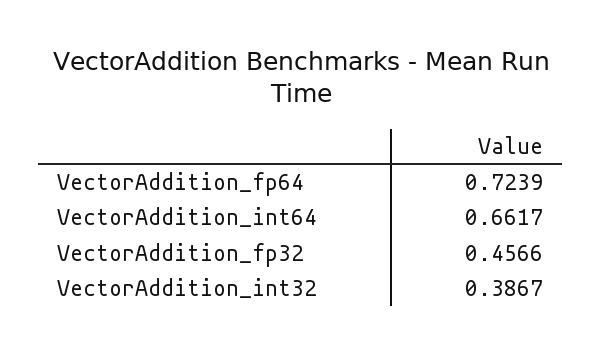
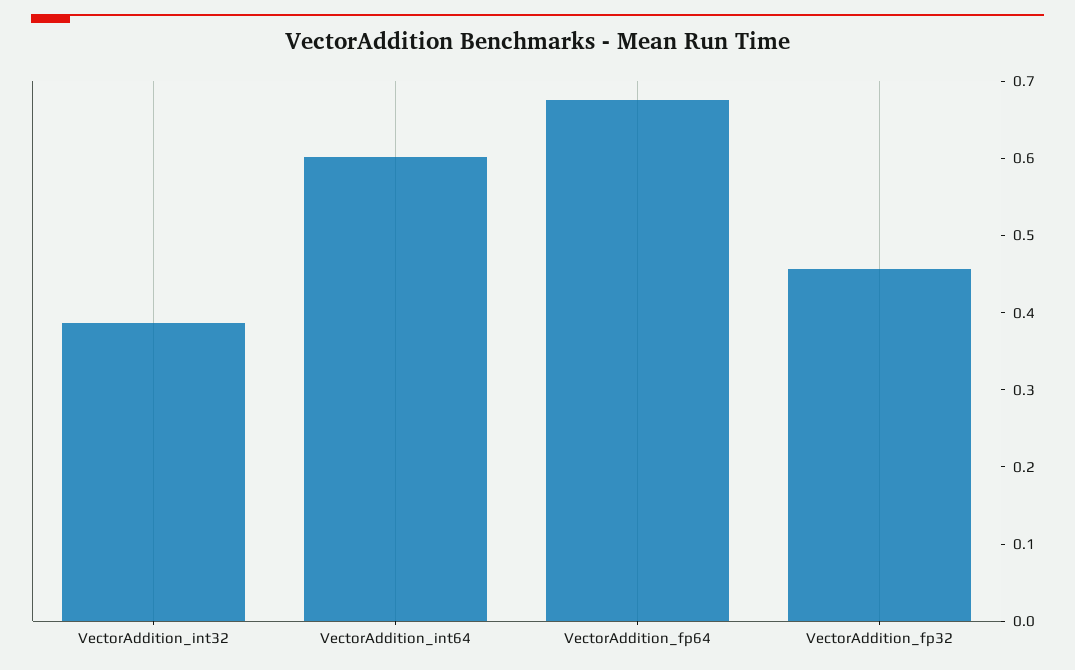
VectorAddition_fp64: 0.7239 -> 0.68
VectorAddition_int64: 0.6617 -> 0.6

